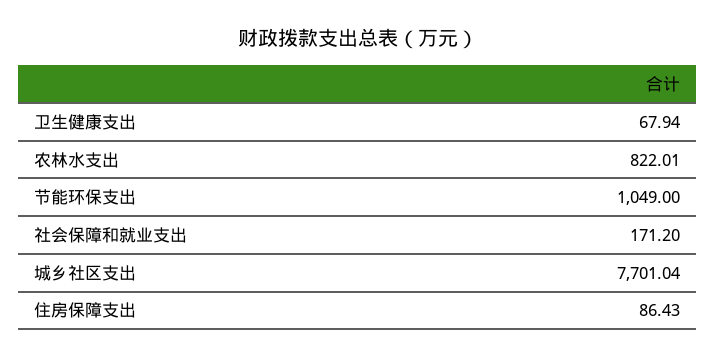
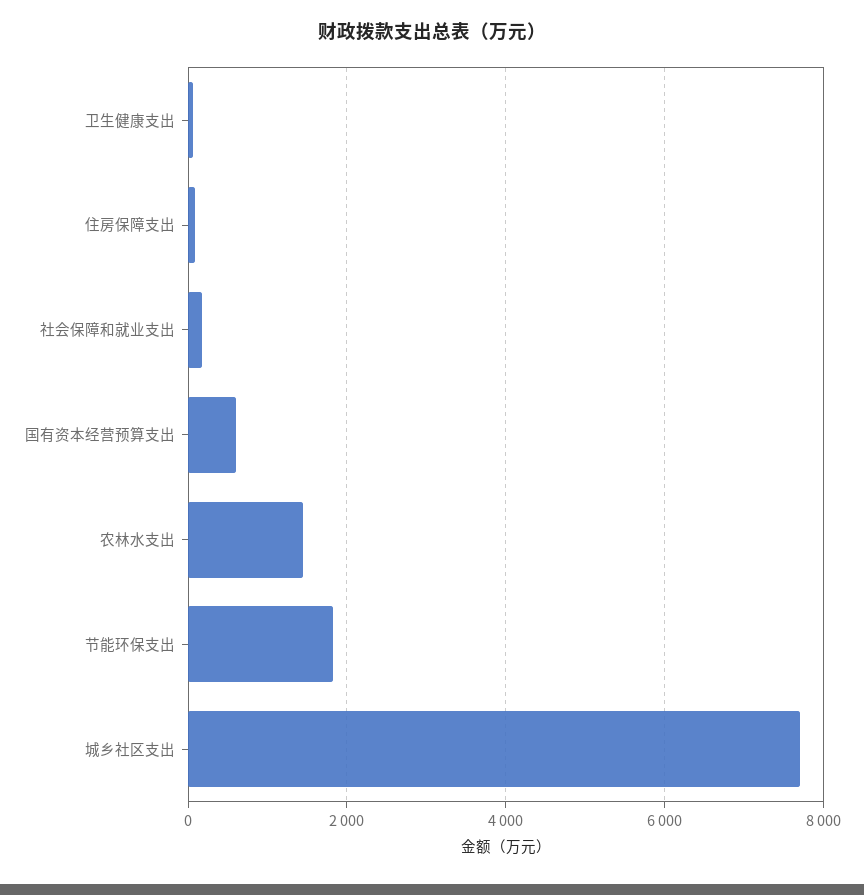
农林水支出: 822.01 -> 1400
节能环保支出: 1049 -> 1800
国有资本经营预算支出: none -> 600

